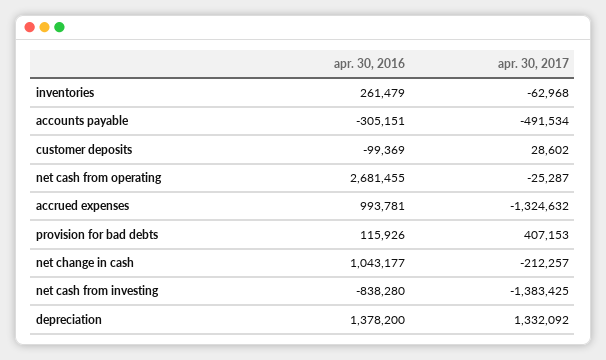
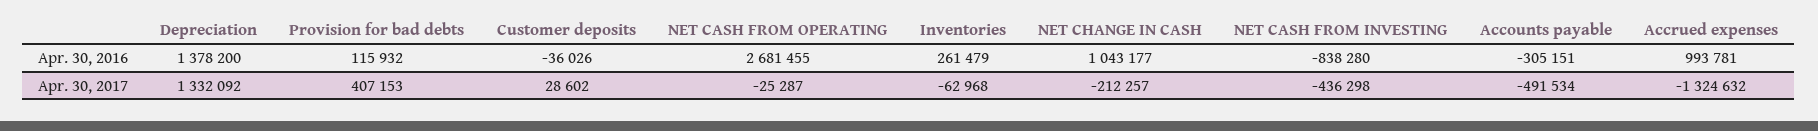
apr. 30, 2016, customer deposits: -99369 -> -36026
apr. 30, 2016, provision for bad debts: 115926 -> 115932
apr. 30, 2017, net cash from investing: -1383425 -> -436298

